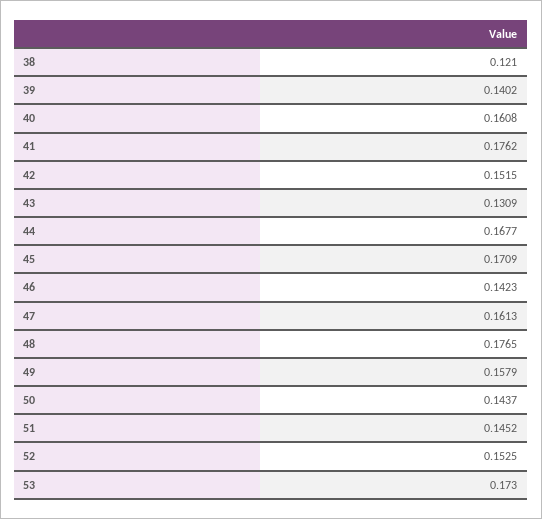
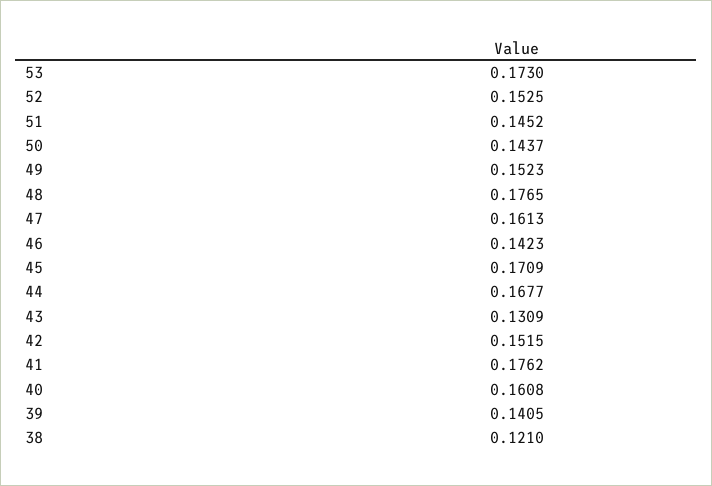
39: 0.1402 -> 0.1405
49: 0.1579 -> 0.1523

